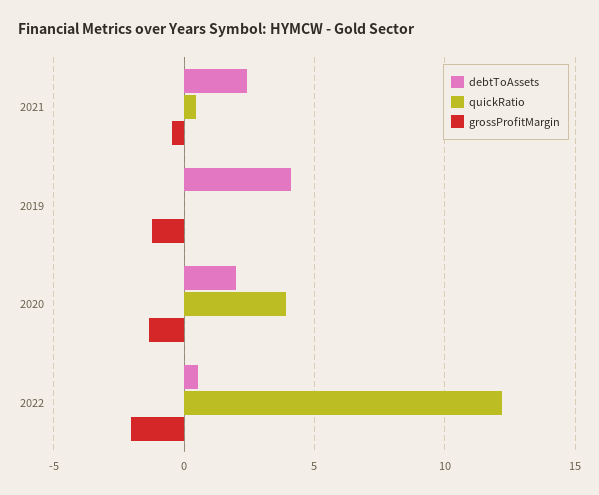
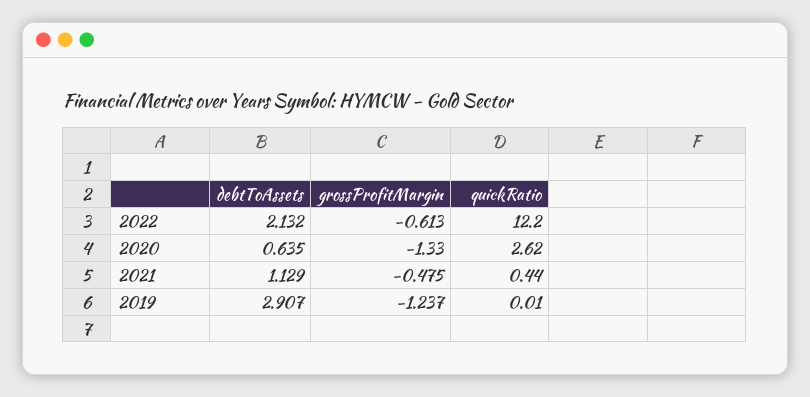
debtToAssets, 2021: 2.5 -> 1.129
debtToAssets, 2019: 4 -> 2.907
debtToAssets, 2020: 2 -> 0.635
quickRatio, 2020: 4 -> 2.62
debtToAssets, 2022: 0.5 -> 2.132
grossProfitMargin, 2022: -2 -> -0.613

